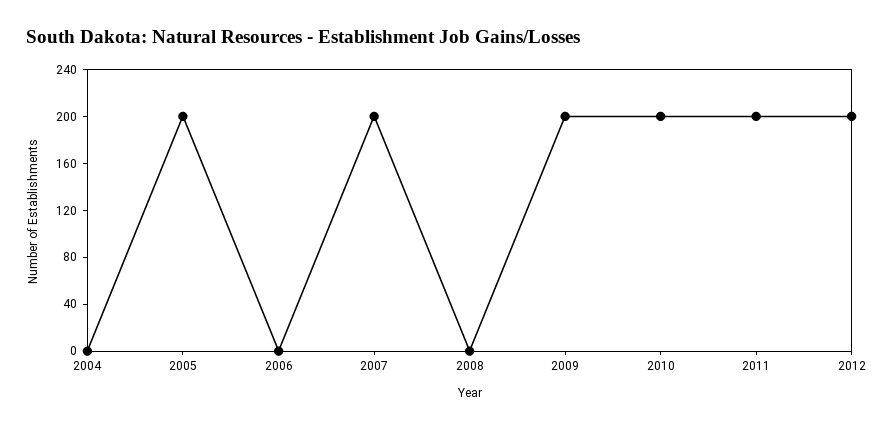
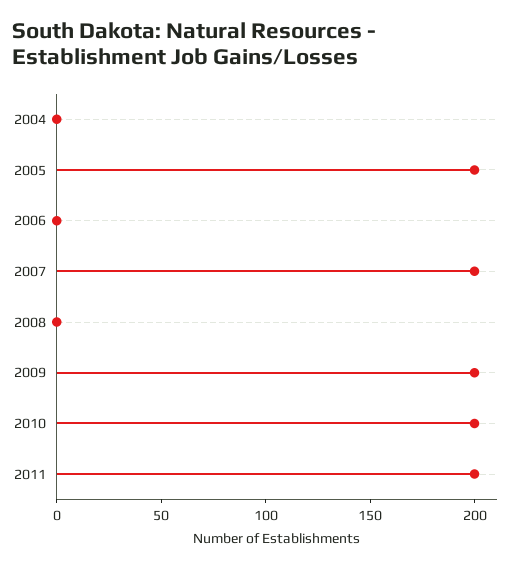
2012: 200 -> none

